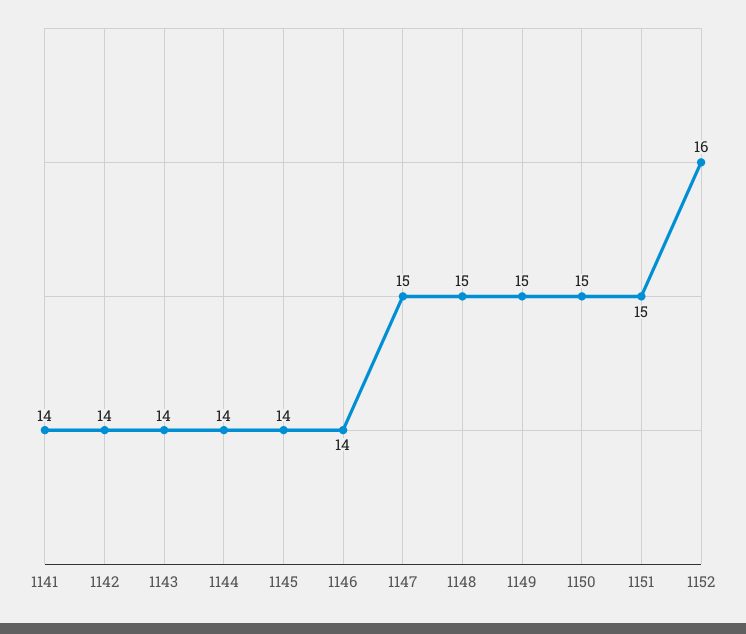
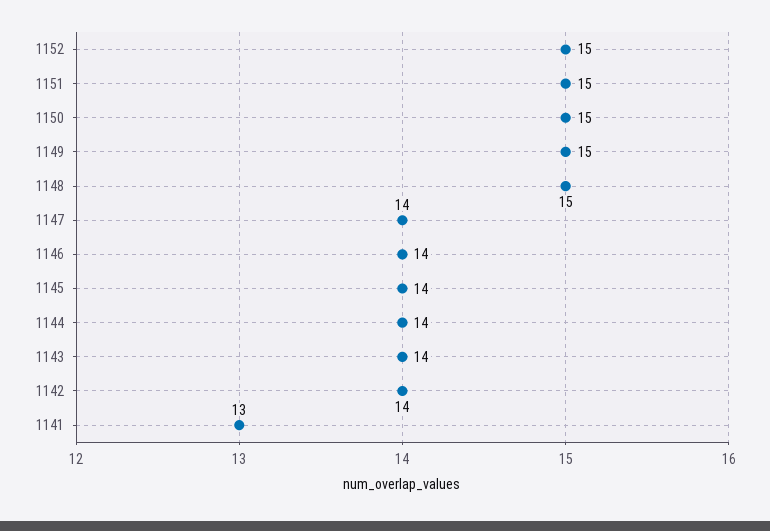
1141: 14 -> 13
1147: 15 -> 14
1152: 16 -> 15

